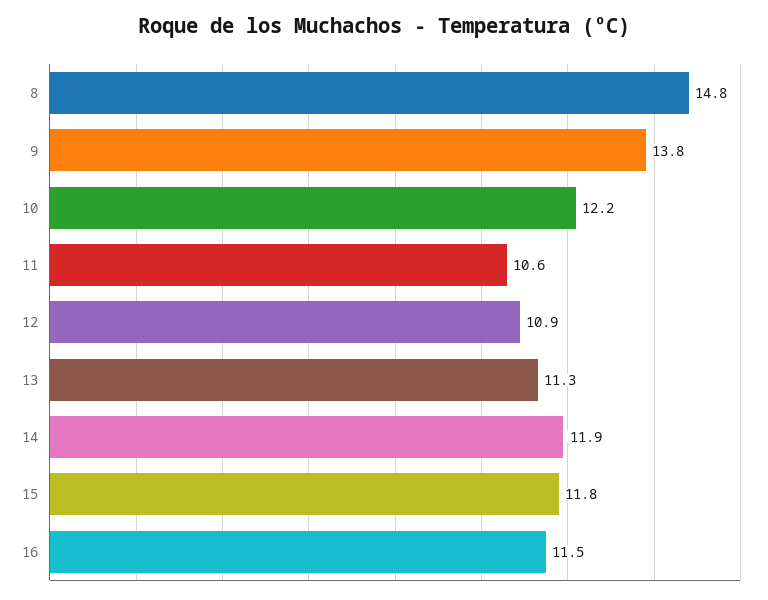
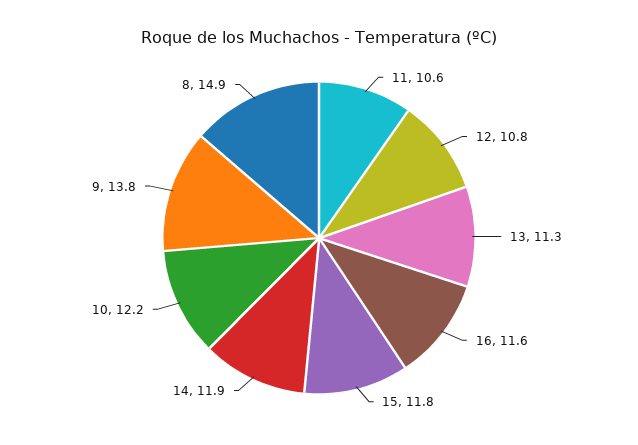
8: 14.8 -> 14.9
12: 10.9 -> 10.8
16: 11.5 -> 11.6

